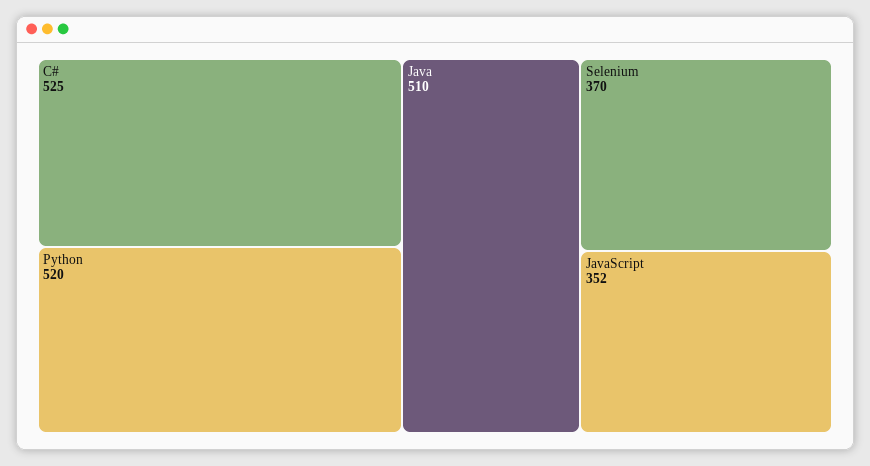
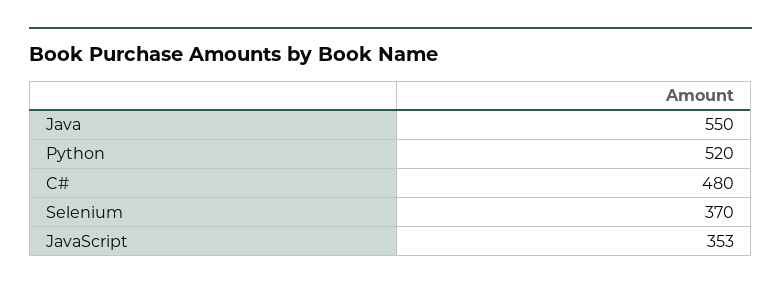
C#: 525 -> 480
Java: 510 -> 550
JavaScript: 352 -> 353

